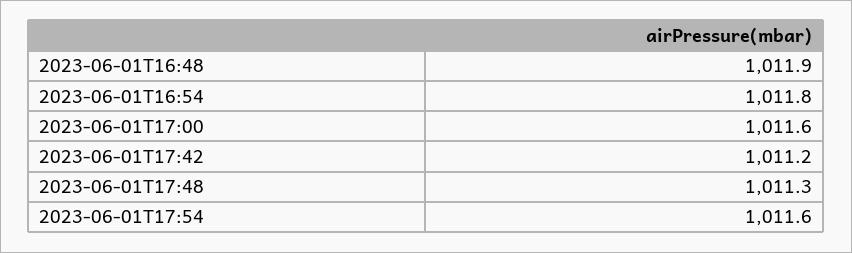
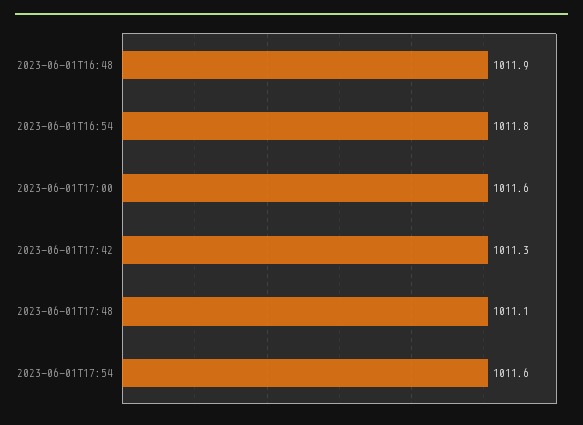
2023-06-01T17:42: 1011.2 -> 1011.3
2023-06-01T17:48: 1011.3 -> 1011.1

